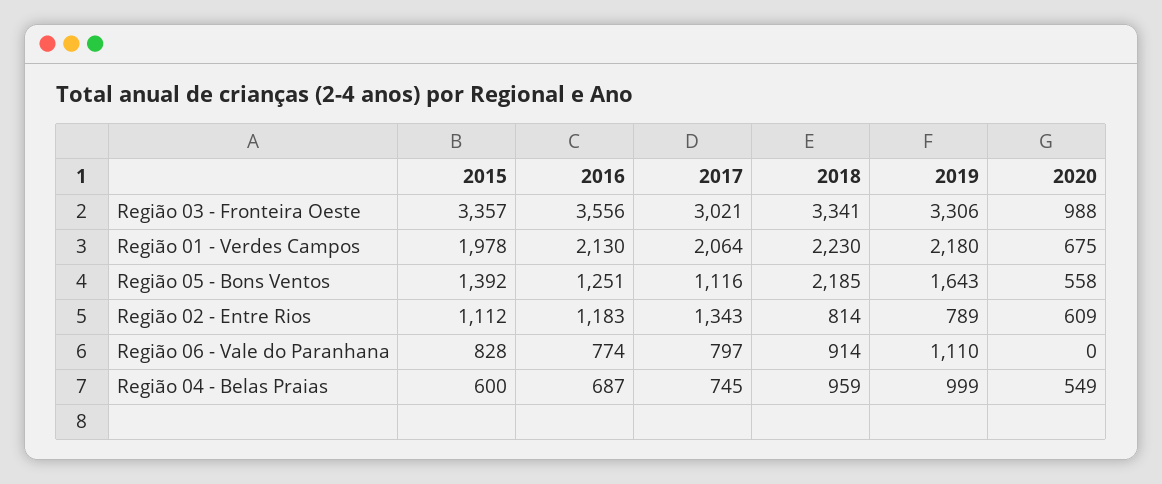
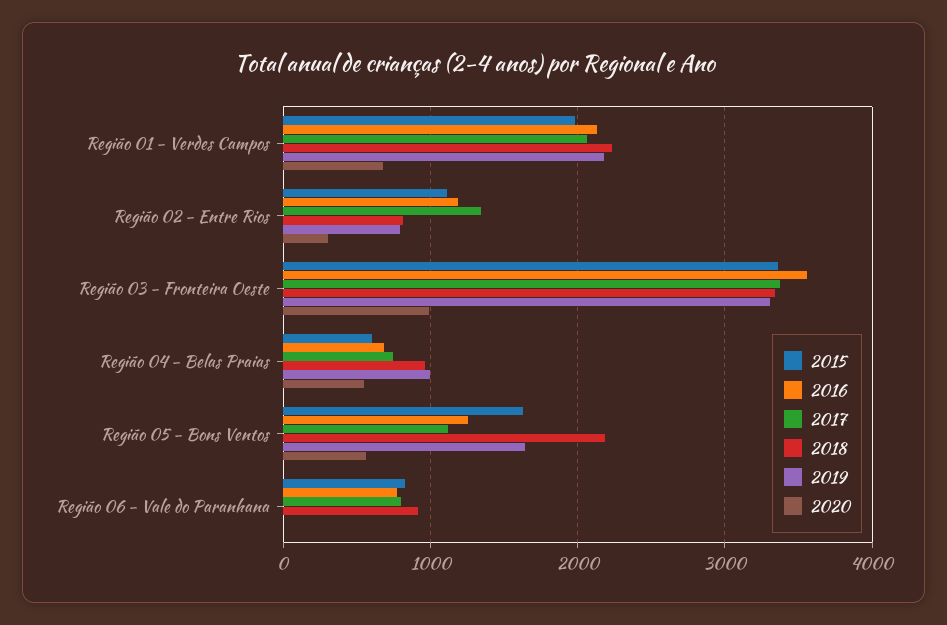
2017, Região 03 - Fronteira Oeste: 3021 -> 3400
2015, Região 05 - Bons Ventos: 1392 -> 1600
2020, Região 02 - Entre Rios: 609 -> 300
2019, Região 06 - Vale do Paranhana: 1110 -> 0

